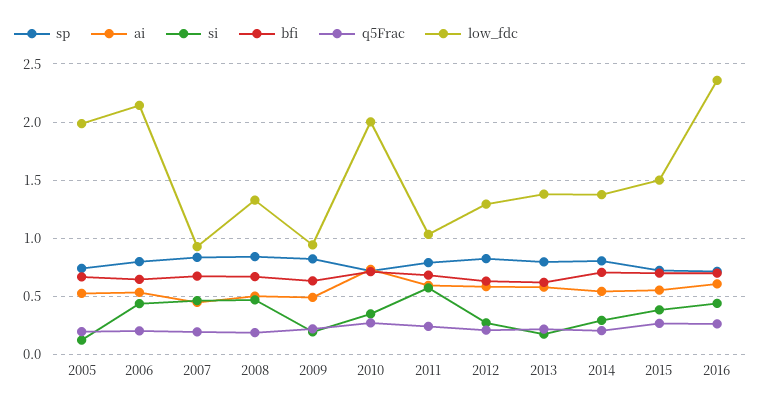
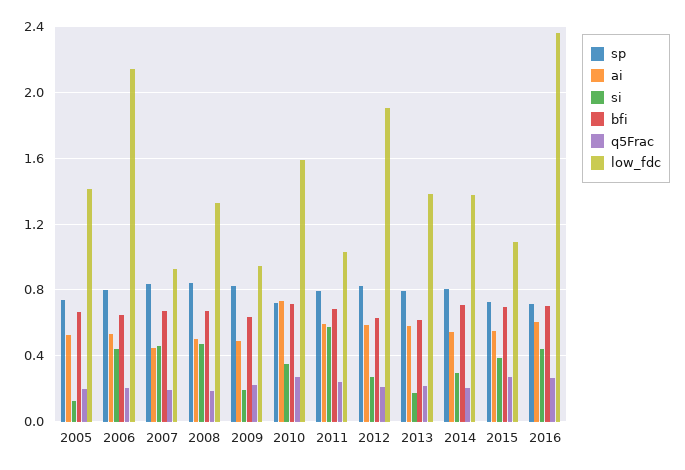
low_fdc, 2005: 2 -> 1.4
low_fdc, 2010: 2 -> 1.6
low_fdc, 2012: 1.3 -> 1.9
low_fdc, 2015: 1.5 -> 1.1

